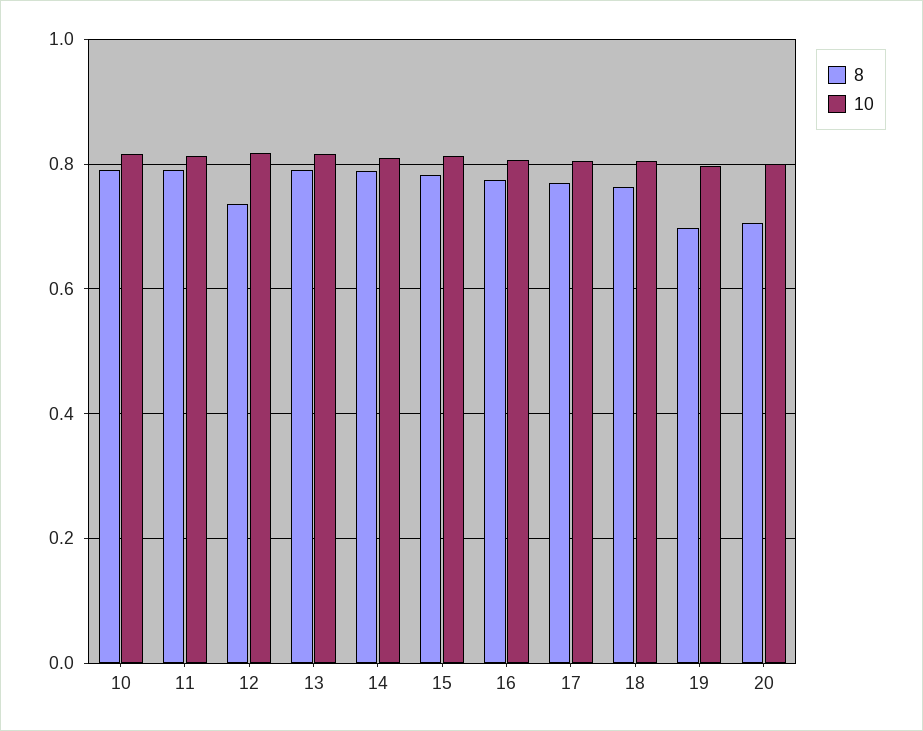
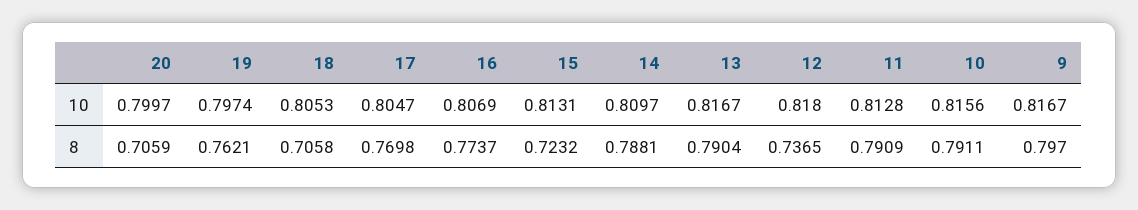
8, 15: 0.78 -> 0.7232
8, 18: 0.76 -> 0.7058
8, 19: 0.7 -> 0.7621
10, 9: none -> 0.8167
8, 9: none -> 0.797

